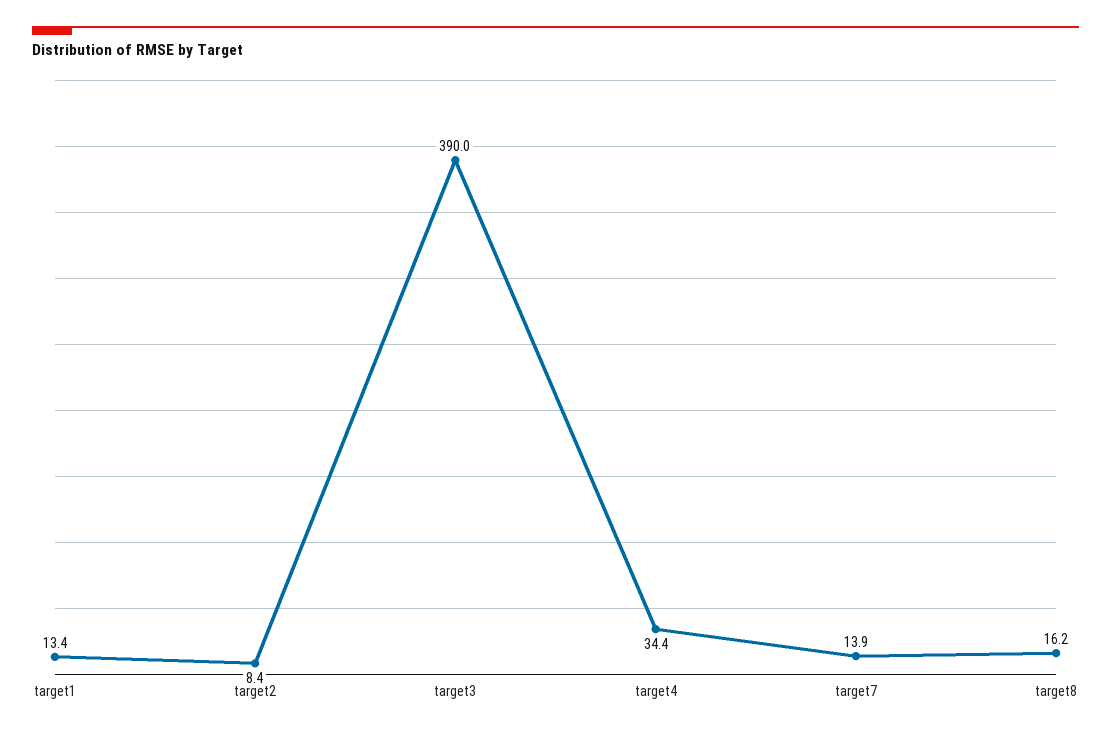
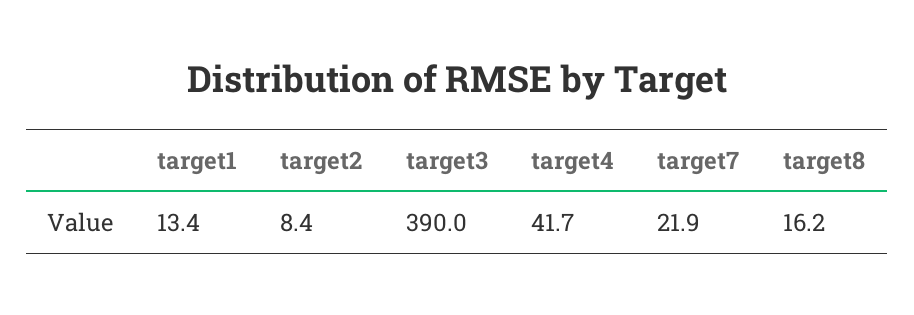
target4: 34.4 -> 41.7
target7: 13.9 -> 21.9

